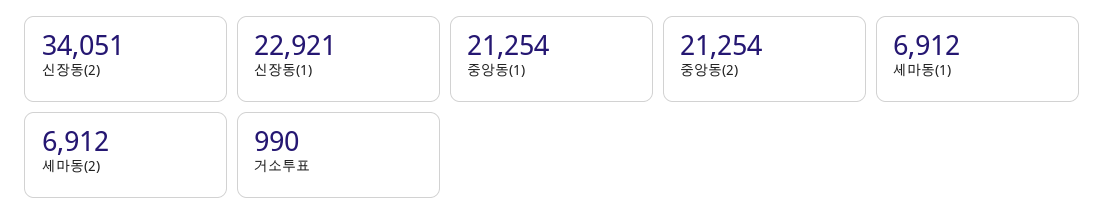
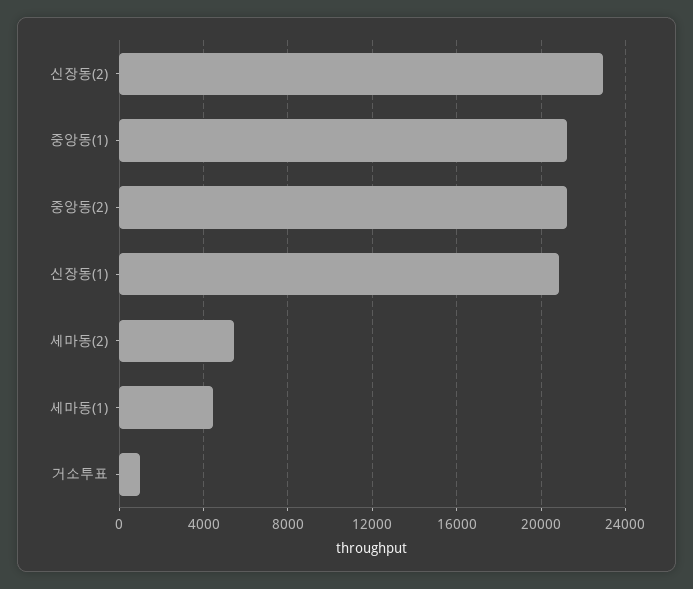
신장동(2): 34051 -> 23000
신장동(1): 22921 -> 21000
세마동(1): 6912 -> 4500
세마동(2): 6912 -> 5500

